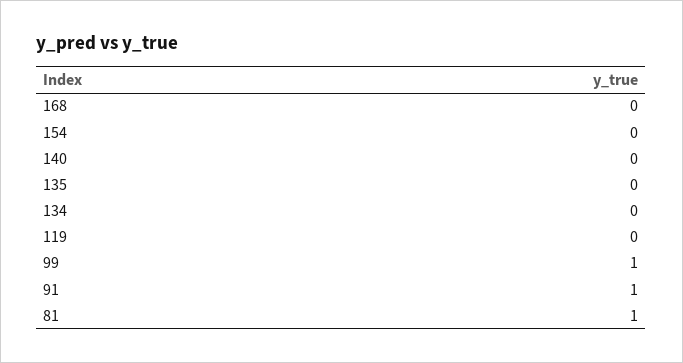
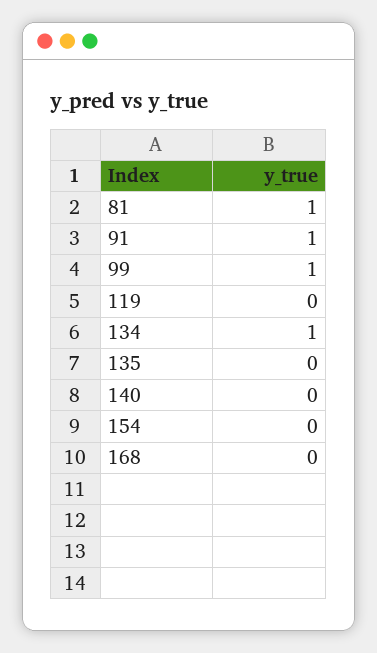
134: 0 -> 1

